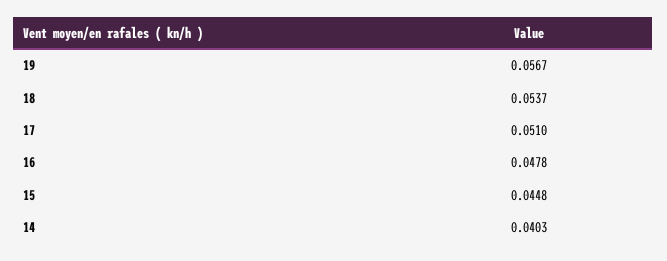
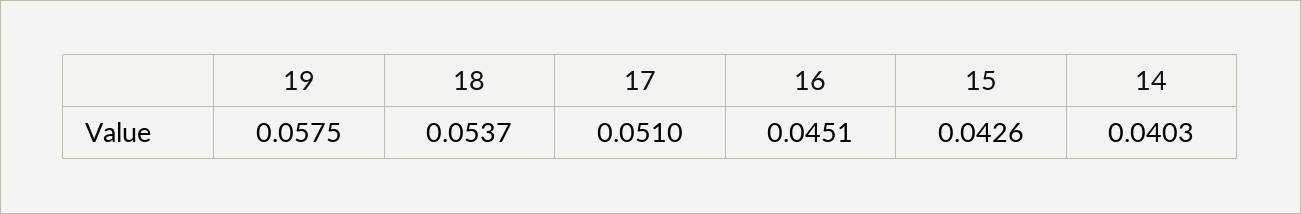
19: 0.0567 -> 0.0575
16: 0.0478 -> 0.0451
15: 0.0448 -> 0.0426

